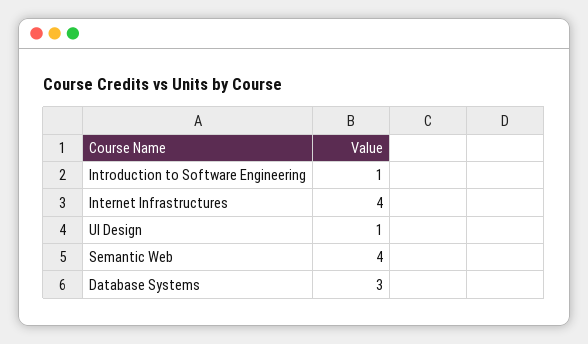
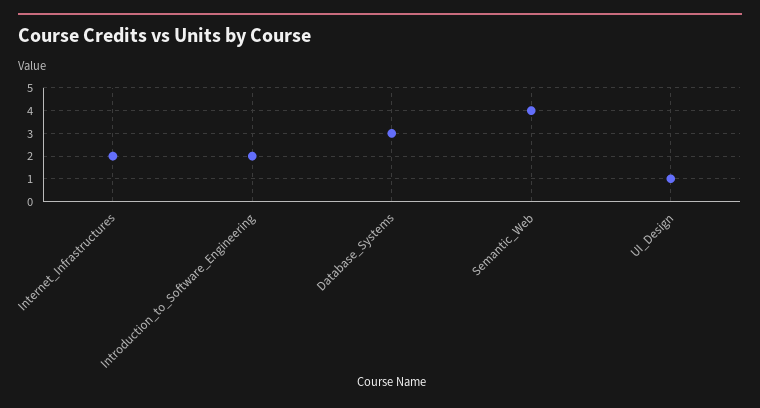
Introduction to Software Engineering: 1 -> 2
Internet Infrastructures: 4 -> 2

